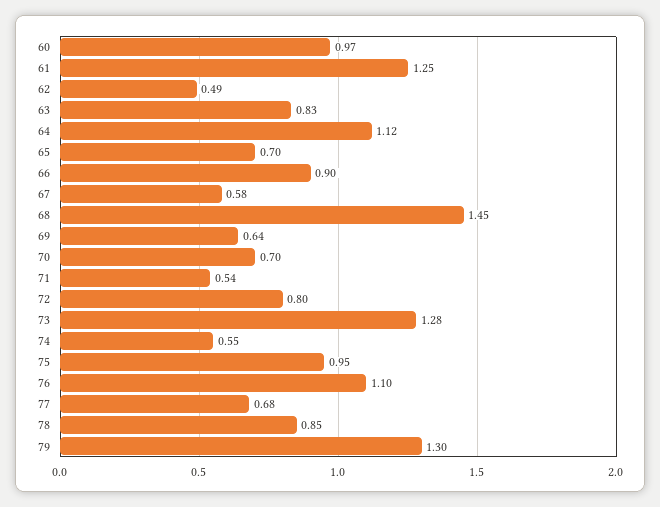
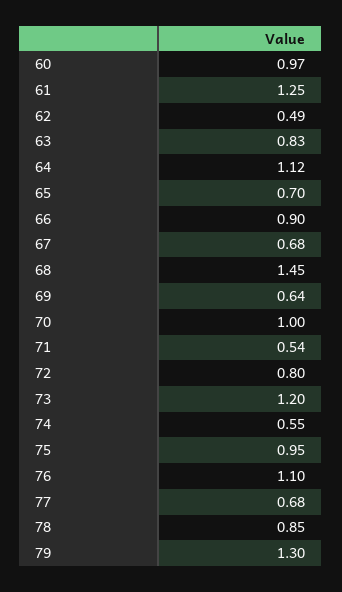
67: 0.58 -> 0.68
70: 0.7 -> 1
73: 1.28 -> 1.2

